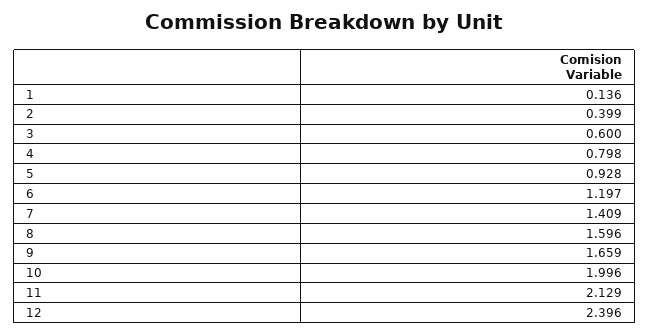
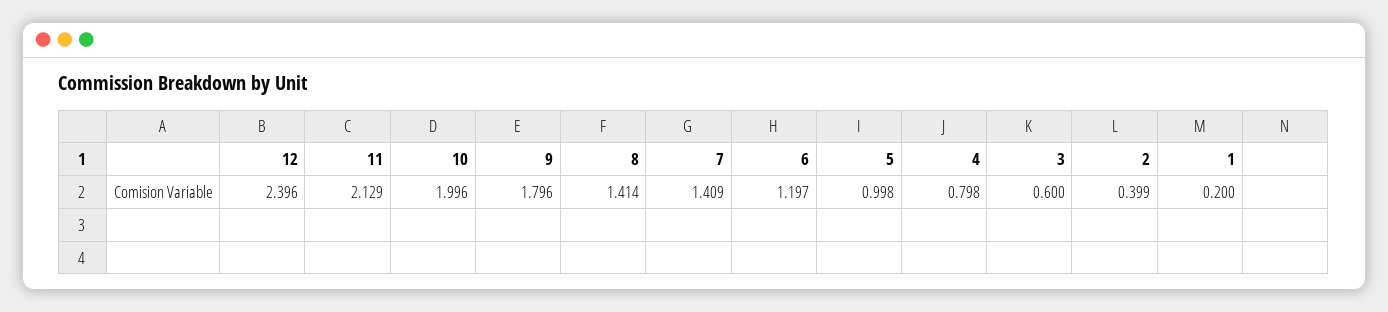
1: 0.136 -> 0.2
5: 0.928 -> 0.998
8: 1.596 -> 1.414
9: 1.659 -> 1.796

